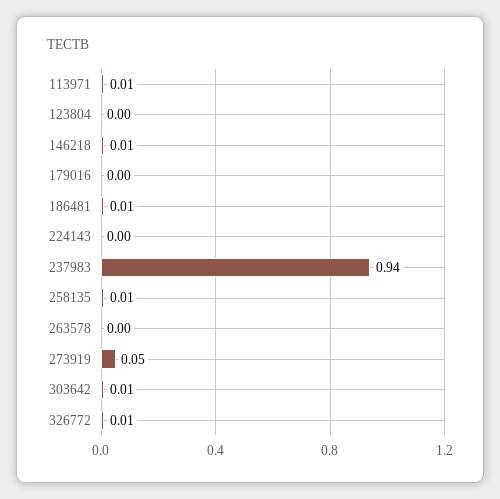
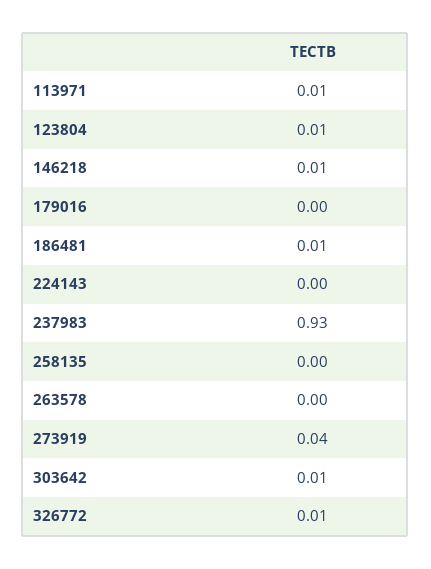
123804: 0 -> 0.01
237983: 0.94 -> 0.93
258135: 0.01 -> 0
273919: 0.05 -> 0.04

